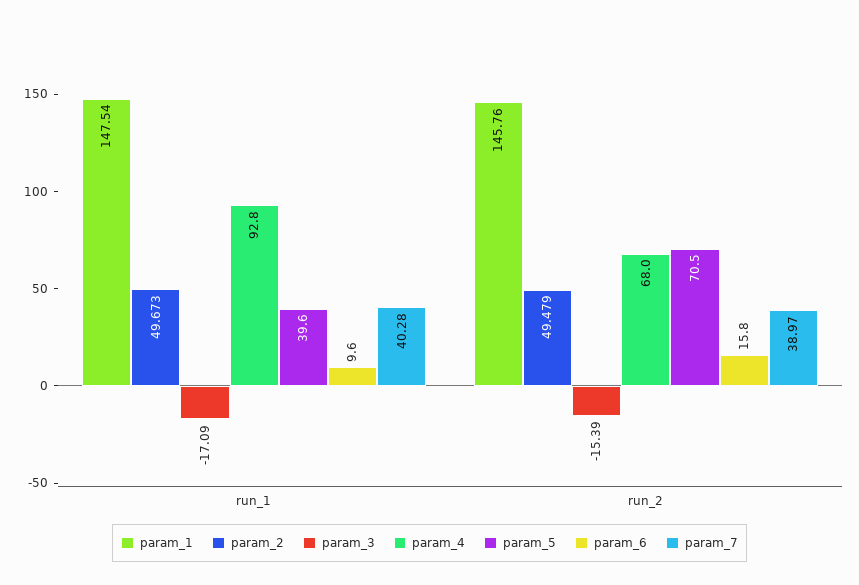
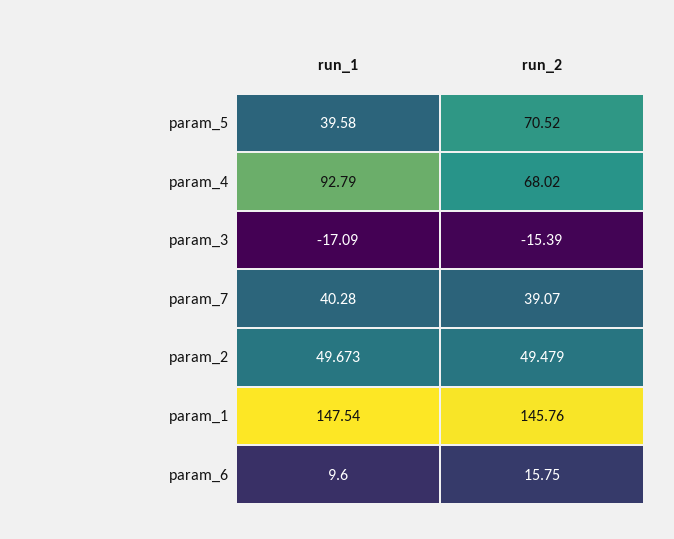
param_7, run_2: 38.97 -> 39.07

